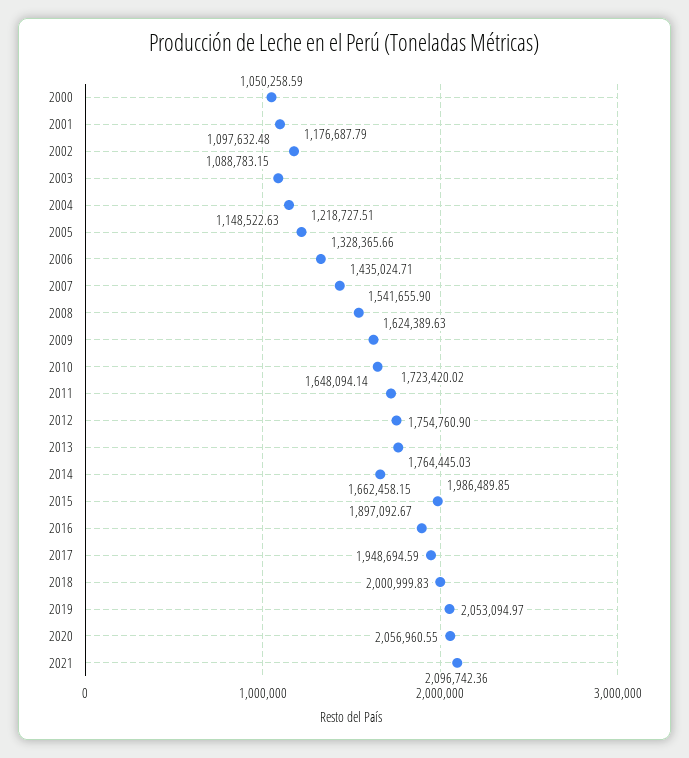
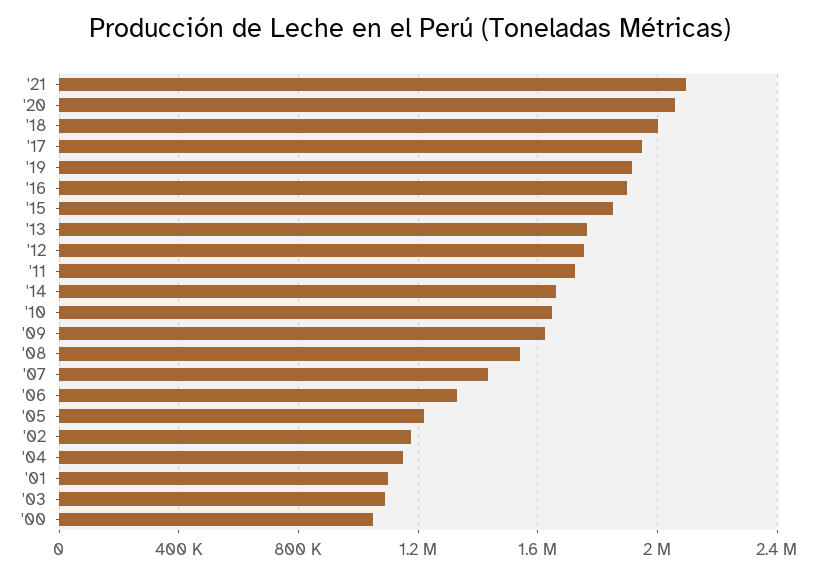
2015: 1986489.85 -> 1850000
2019: 2053094.97 -> 1900000

